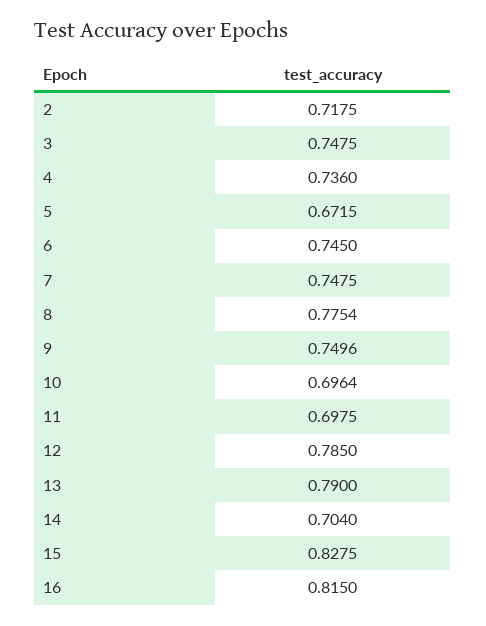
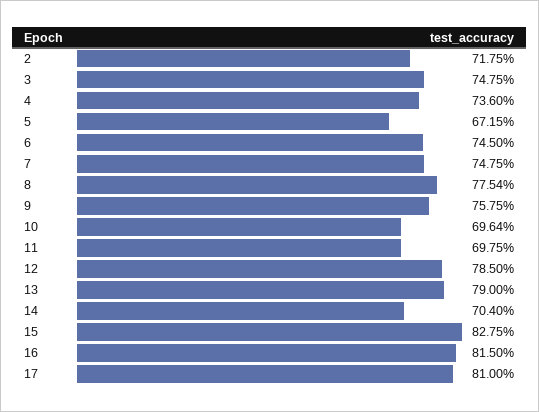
9: 0.7496 -> 0.7575
17: none -> 0.81

